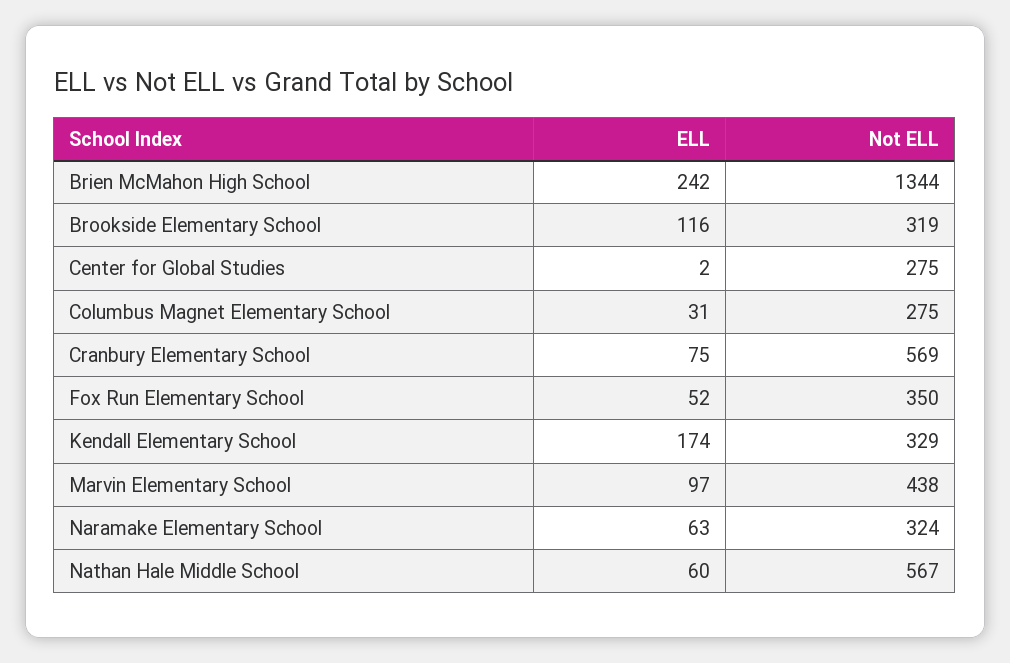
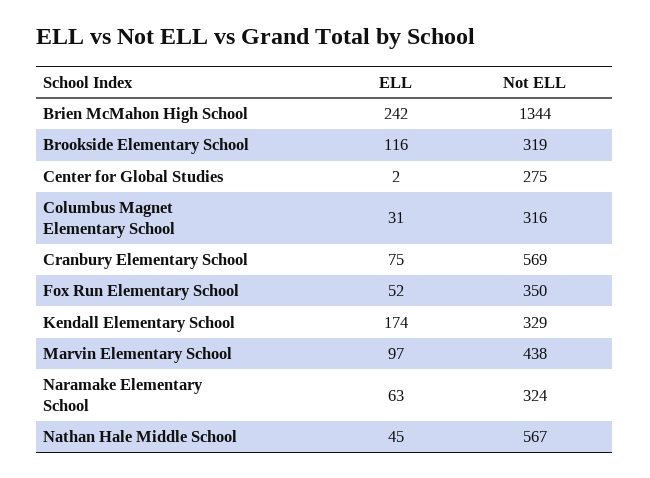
Not ELL, Columbus Magnet Elementary School: 275 -> 316
ELL, Nathan Hale Middle School: 60 -> 45

